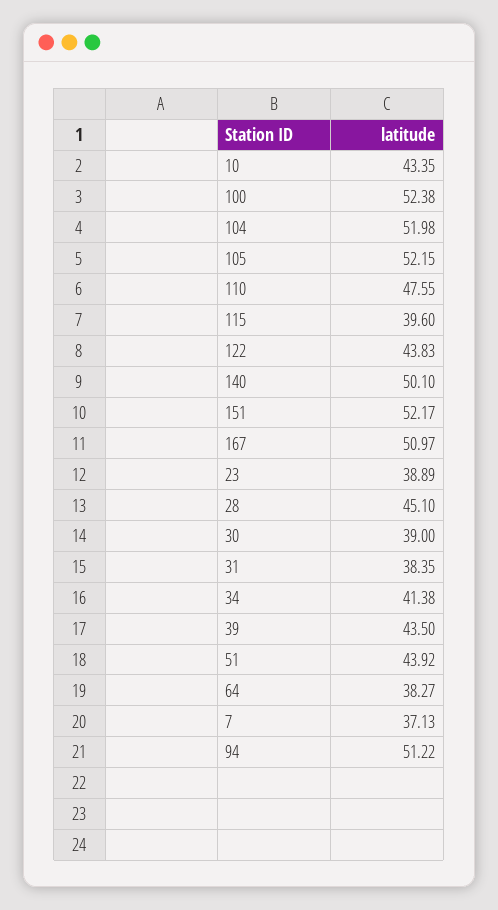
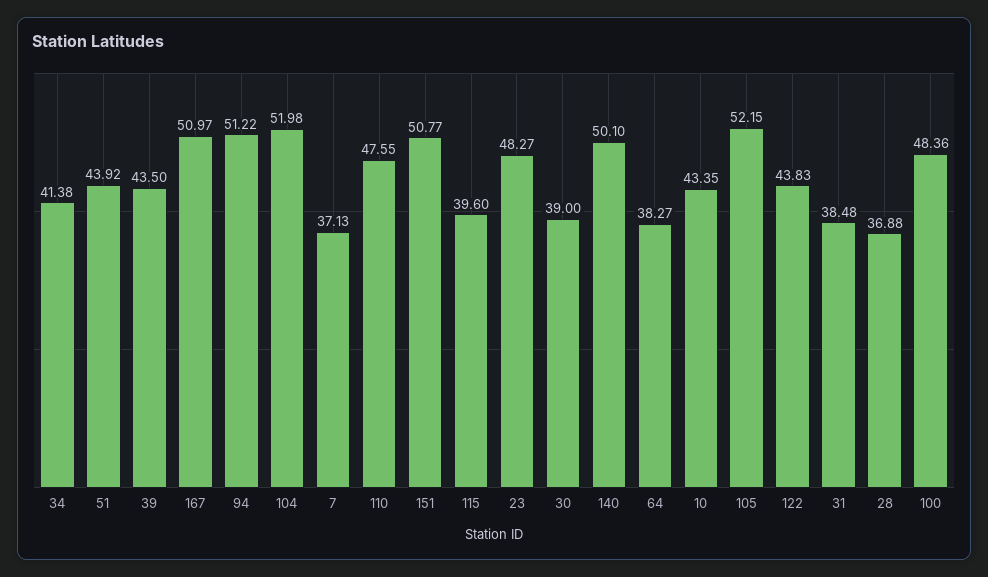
100: 52.38 -> 48.36
151: 52.17 -> 50.77
23: 38.89 -> 48.27
28: 45.1 -> 36.88
31: 38.35 -> 38.48

